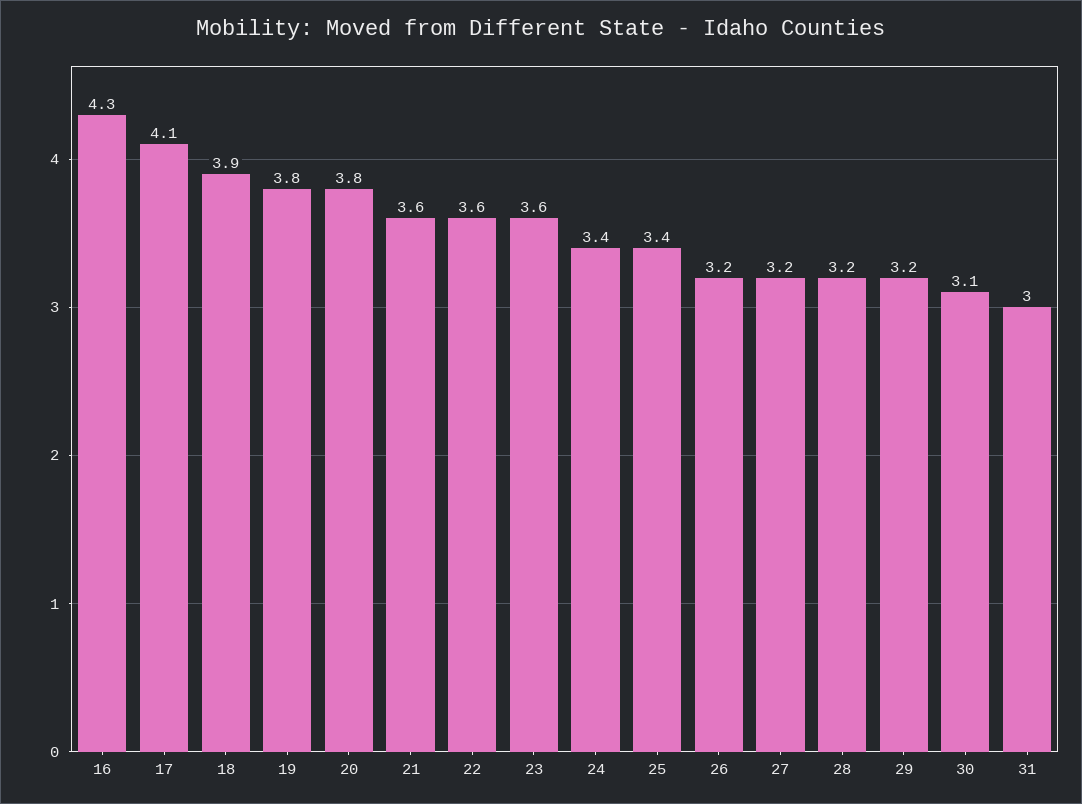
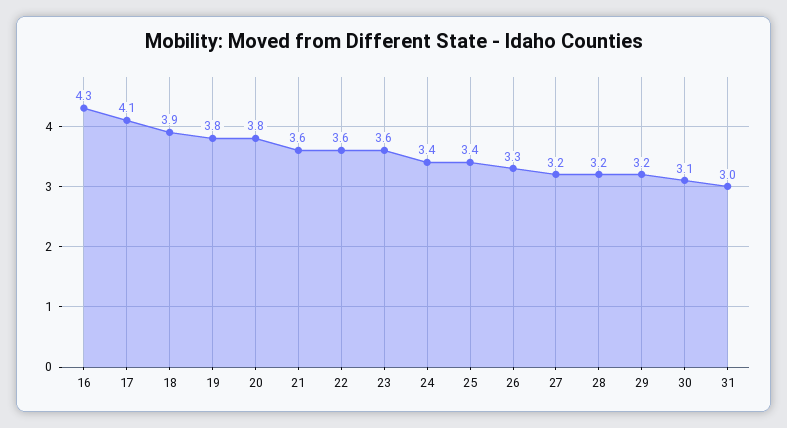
26: 3.2 -> 3.3

